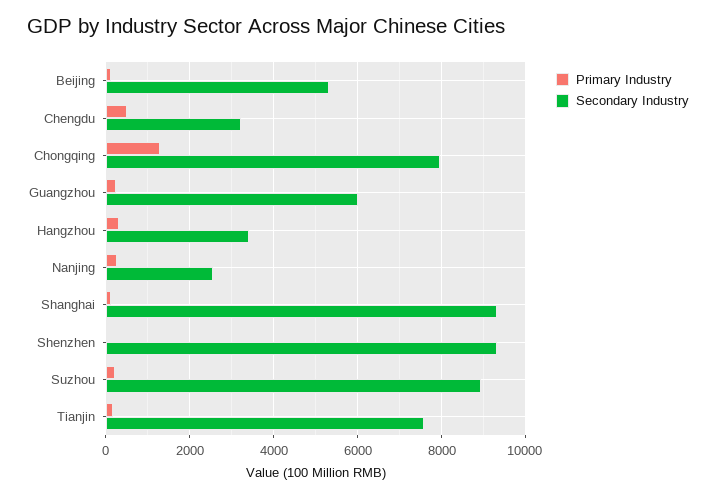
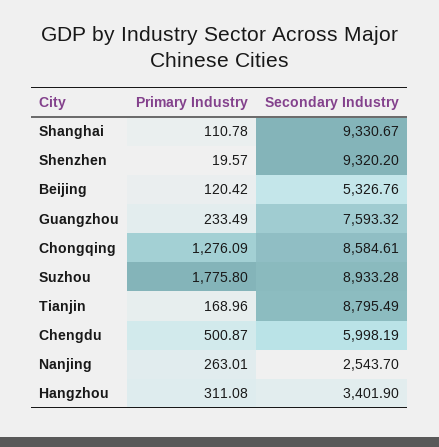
Secondary Industry, Chengdu: 3200 -> 5998.19
Secondary Industry, Chongqing: 8000 -> 8584.61
Secondary Industry, Guangzhou: 6000 -> 7593.32
Primary Industry, Suzhou: 200 -> 1775.8
Secondary Industry, Tianjin: 7600 -> 8795.49

